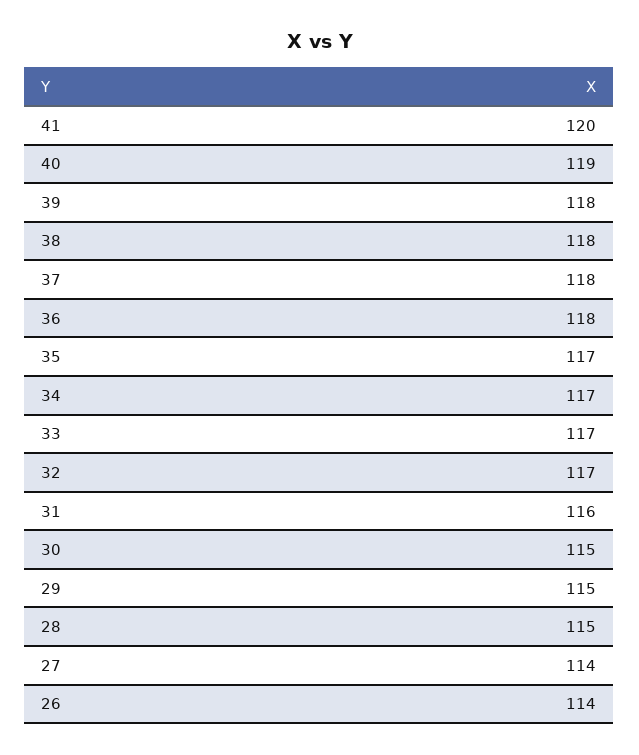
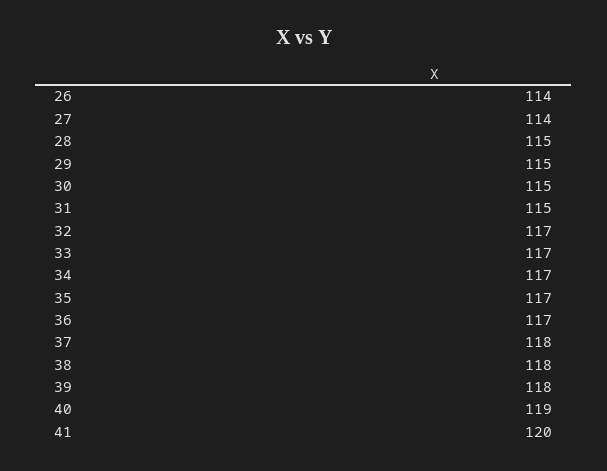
36: 118 -> 117
31: 116 -> 115

